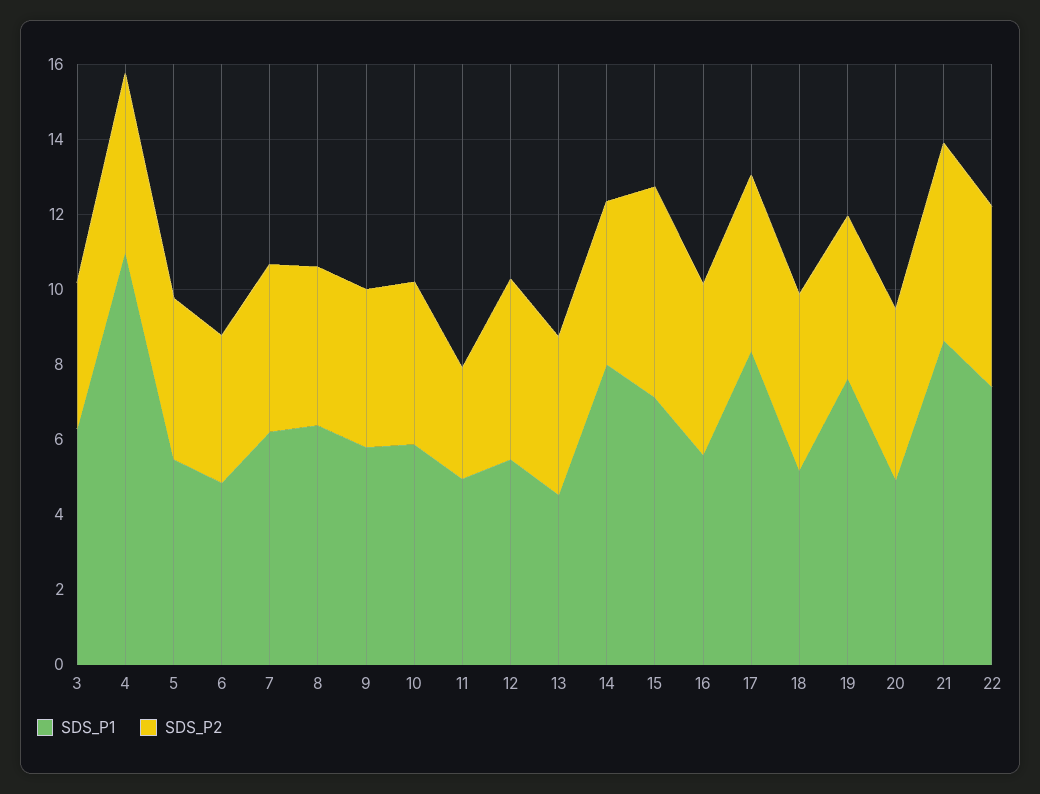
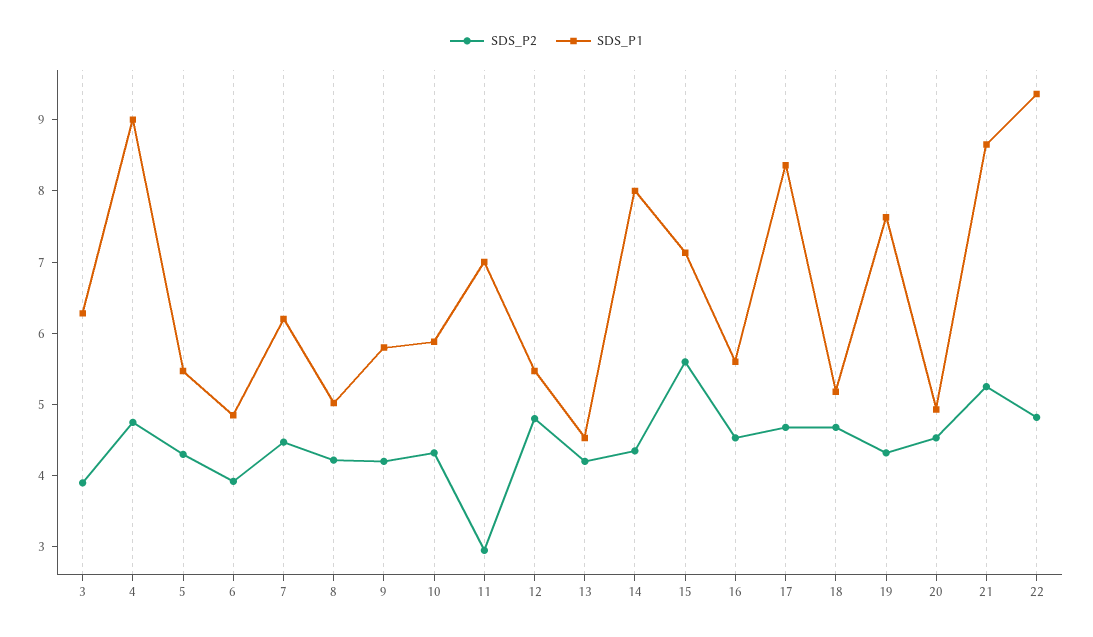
SDS_P1, 4: 11 -> 9
SDS_P1, 8: 6.5 -> 5
SDS_P1, 11: 5 -> 7
SDS_P1, 22: 7.5 -> 9.4

